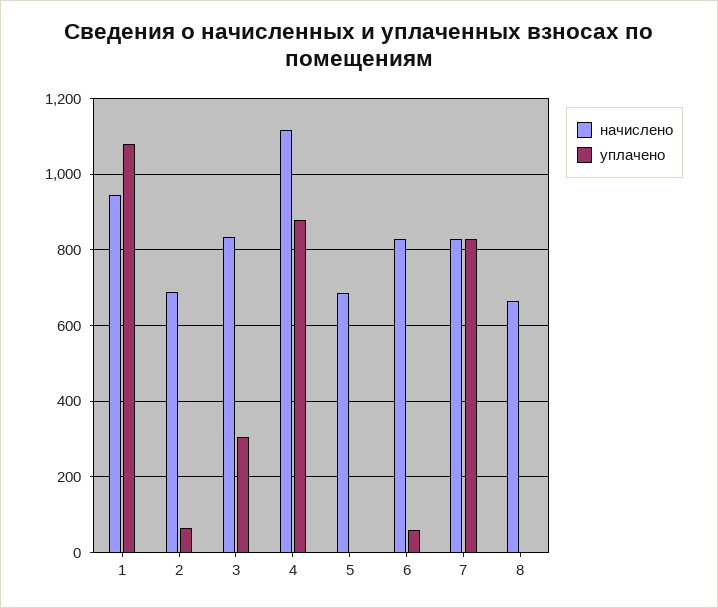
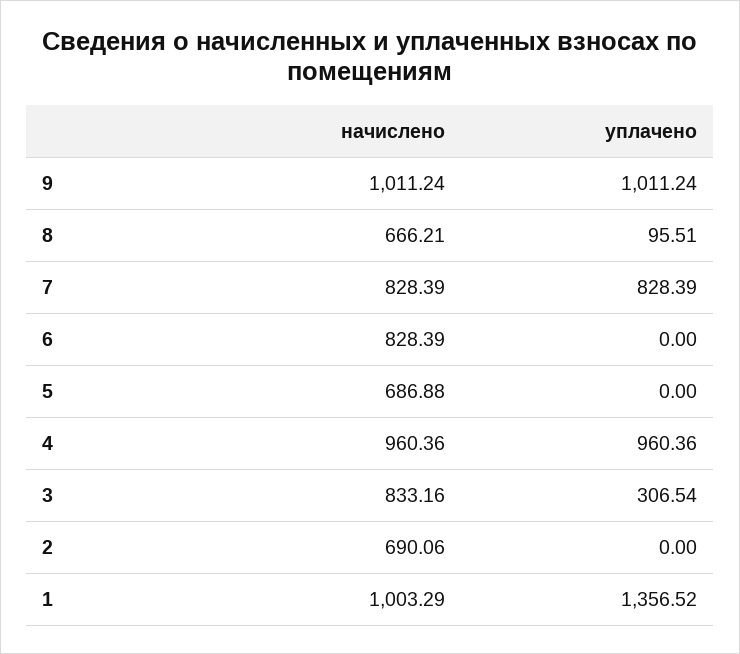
начислено, 1: 940 -> 1003.29
уплачено, 1: 1080 -> 1356.52
уплачено, 2: 60 -> 0
начислено, 4: 1120 -> 960.36
уплачено, 4: 880 -> 960.36
уплачено, 6: 60 -> 0
уплачено, 8: 0 -> 95.51
начислено, 9: none -> 1011.24
уплачено, 9: none -> 1011.24

